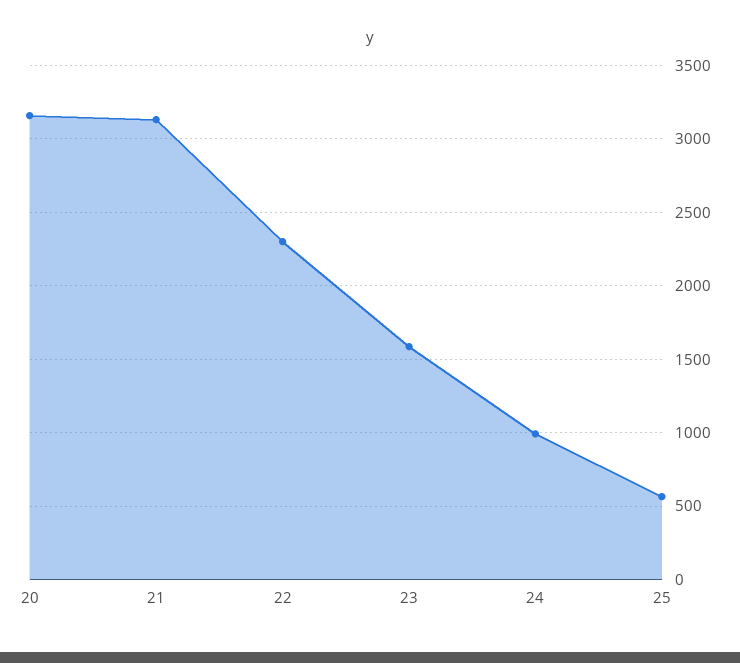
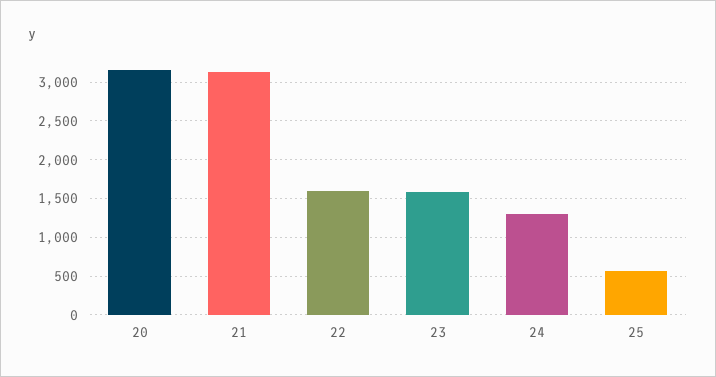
22: 2300 -> 1600
24: 1000 -> 1300

